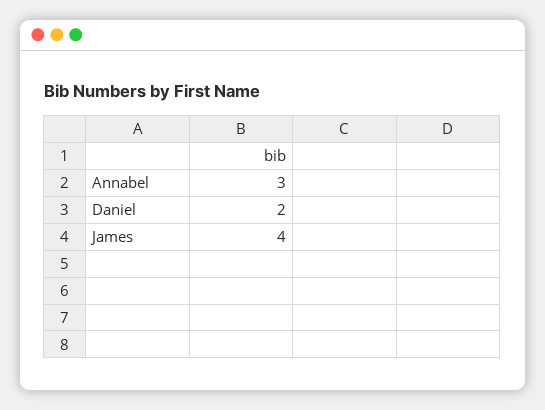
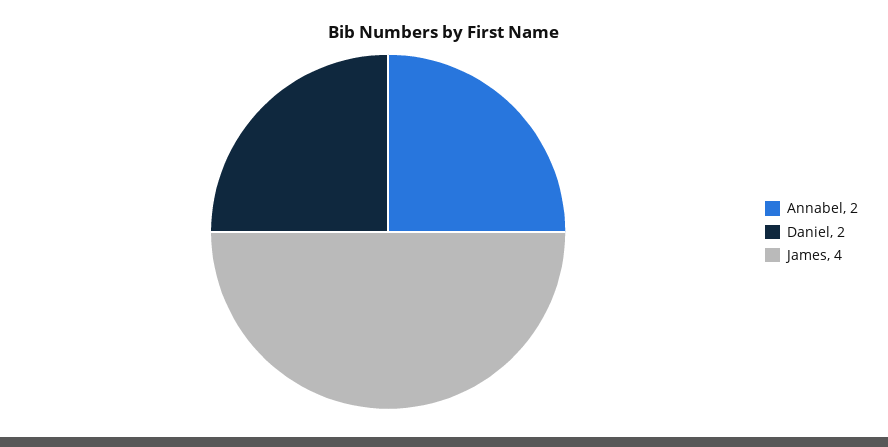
Annabel: 3 -> 2

